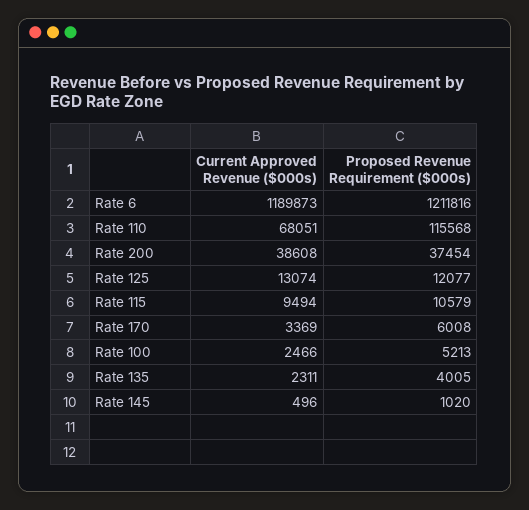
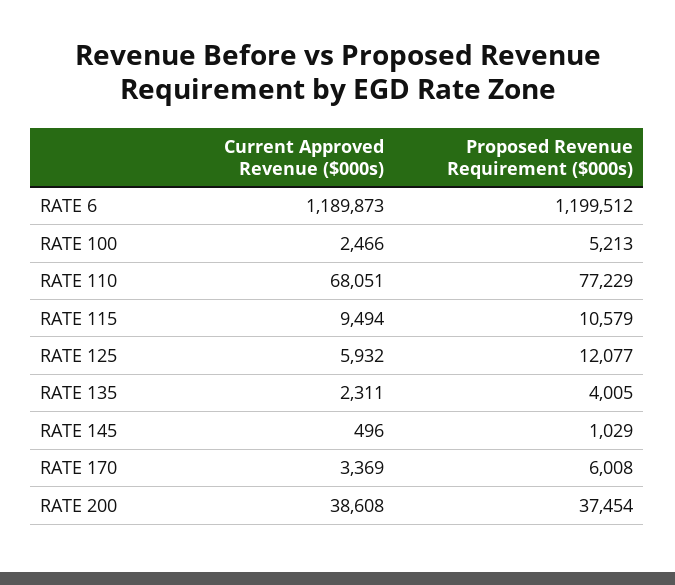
Proposed Revenue Requirement ($000s), Rate 6: 1211816 -> 1199512
Proposed Revenue Requirement ($000s), Rate 110: 115568 -> 77229
Current Approved Revenue ($000s), Rate 125: 13074 -> 5932
Proposed Revenue Requirement ($000s), Rate 145: 1020 -> 1029

